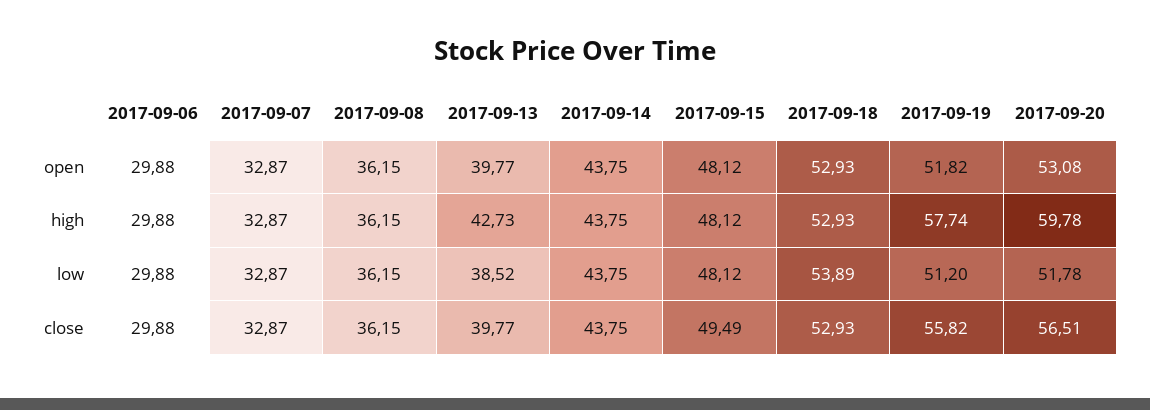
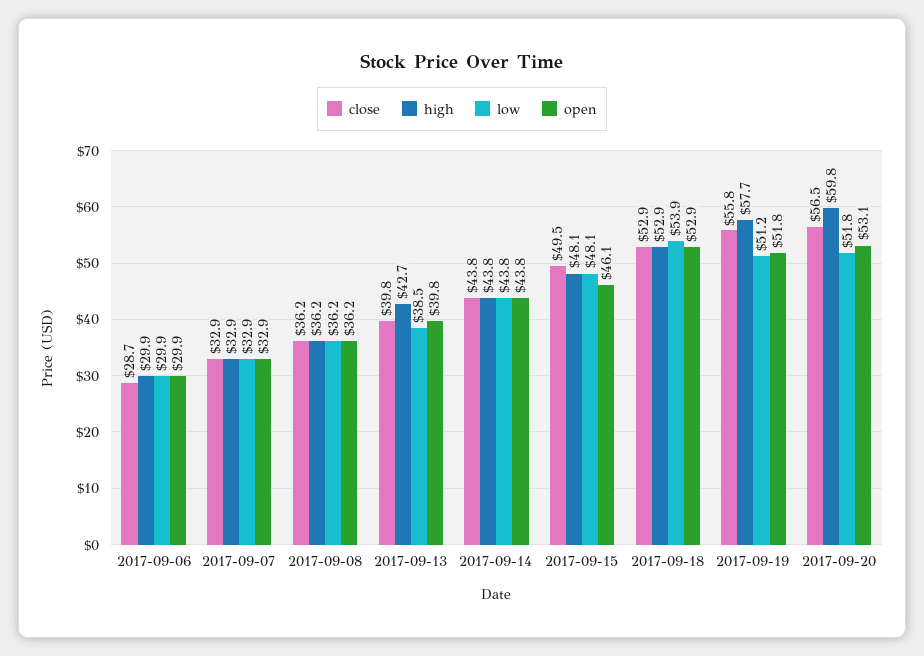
open, 2017-09-15: 48.12 -> 46.1
close, 2017-09-06: 29.88 -> 28.7

